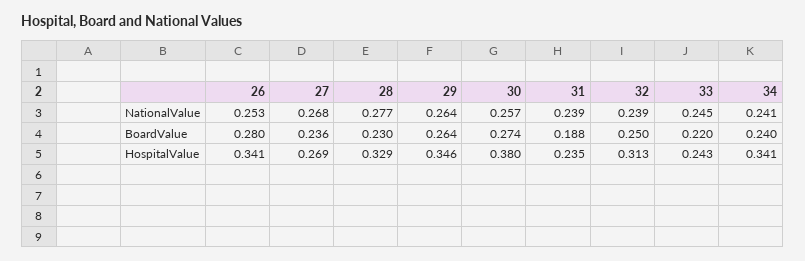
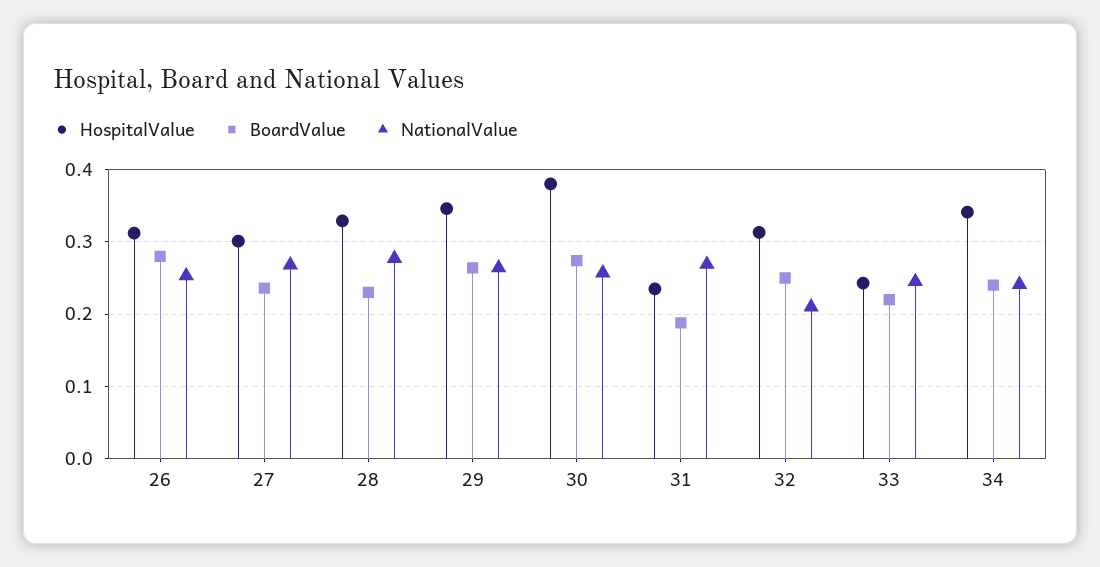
NationalValue, 31: 0.239 -> 0.27
NationalValue, 32: 0.239 -> 0.21
HospitalValue, 26: 0.341 -> 0.31
HospitalValue, 27: 0.269 -> 0.3

